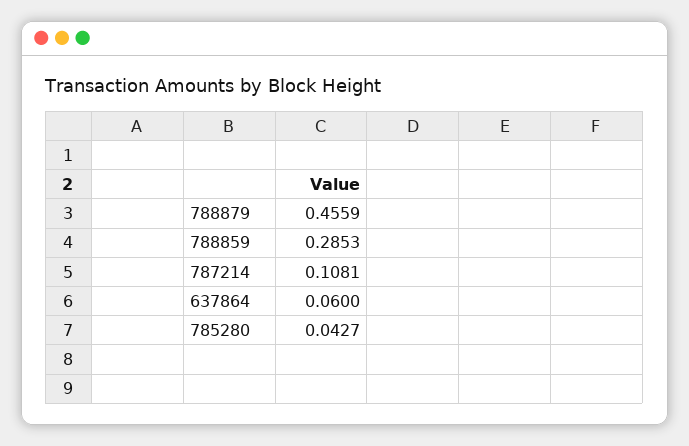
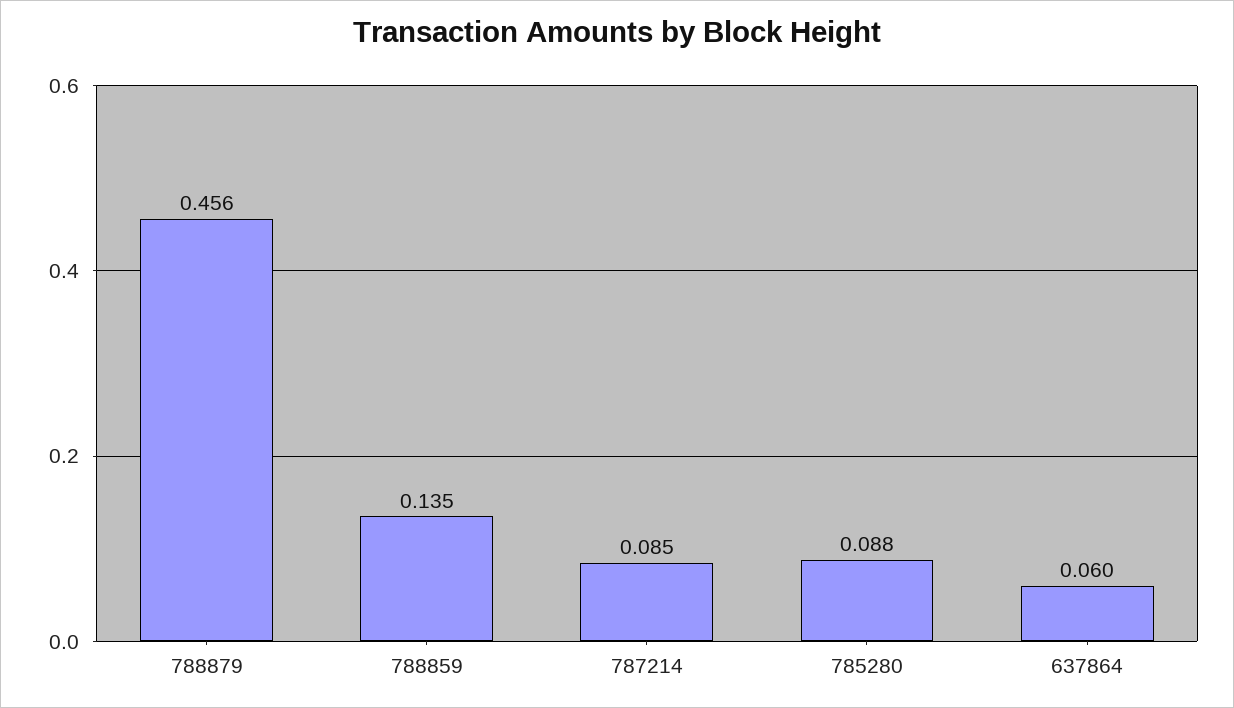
788859: 0.2853 -> 0.135
787214: 0.1081 -> 0.085
785280: 0.0427 -> 0.088

